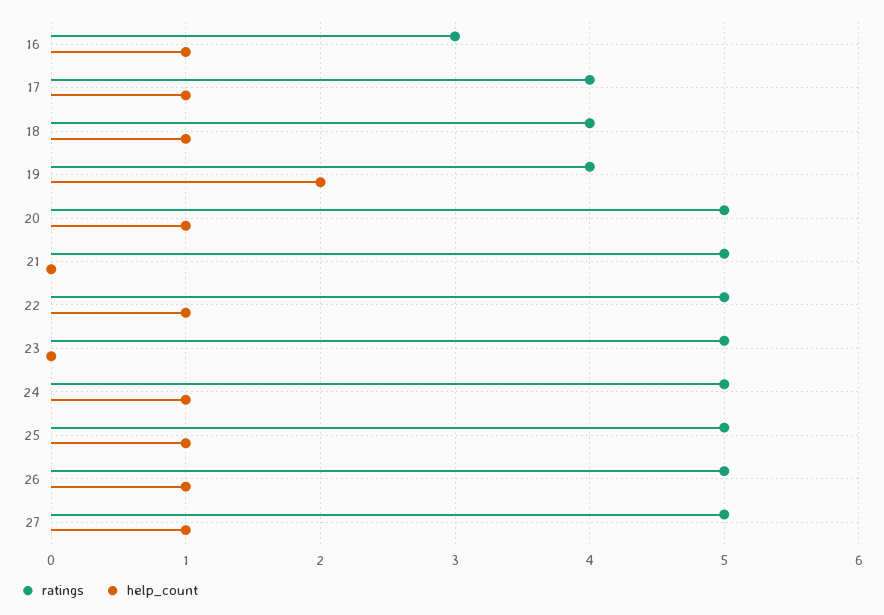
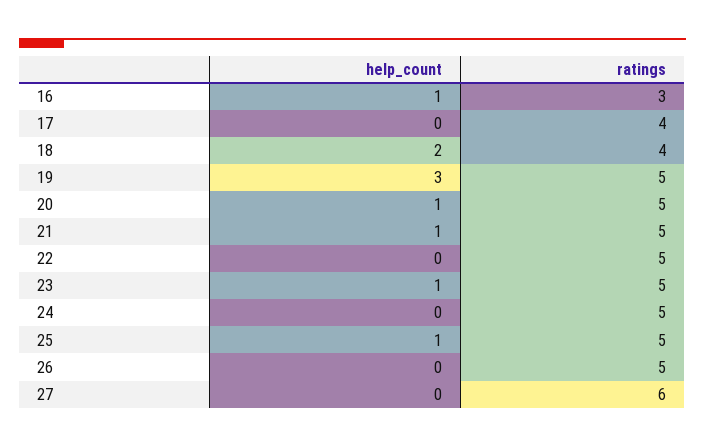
help_count, 17: 1 -> 0
help_count, 18: 1 -> 2
ratings, 19: 4 -> 5
help_count, 19: 2 -> 3
help_count, 21: 0 -> 1
help_count, 22: 1 -> 0
help_count, 23: 0 -> 1
help_count, 24: 1 -> 0
help_count, 26: 1 -> 0
ratings, 27: 5 -> 6
help_count, 27: 1 -> 0

